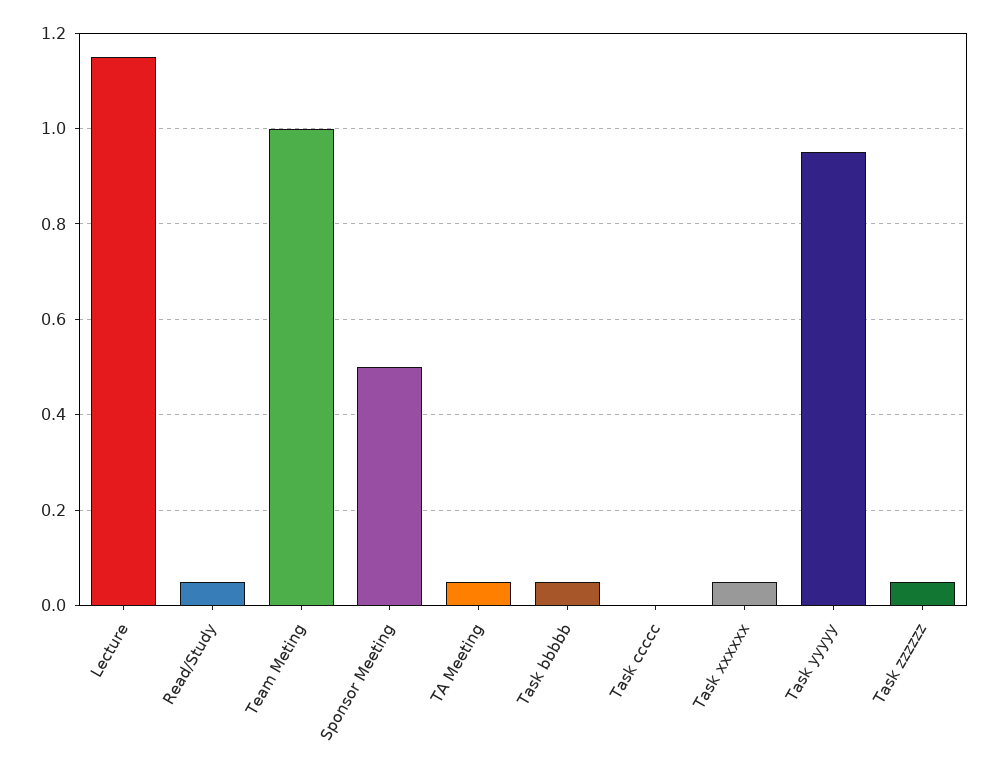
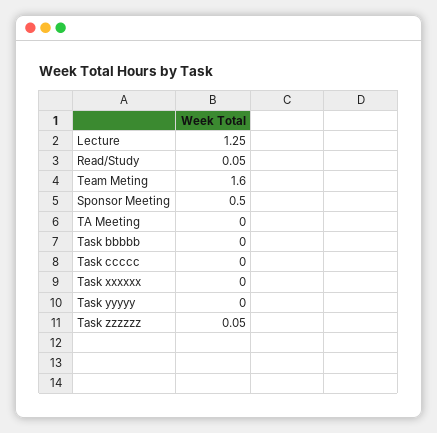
Lecture: 1.15 -> 1.25
Team Meting: 1 -> 1.6
TA Meeting: 0.05 -> 0
Task bbbbb: 0.05 -> 0
Task xxxxxx: 0.05 -> 0
Task yyyyy: 0.95 -> 0

